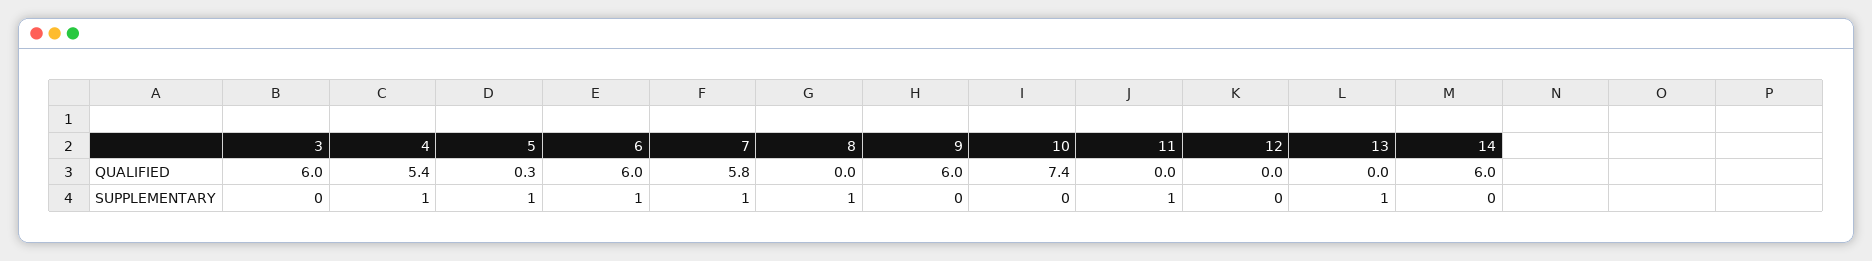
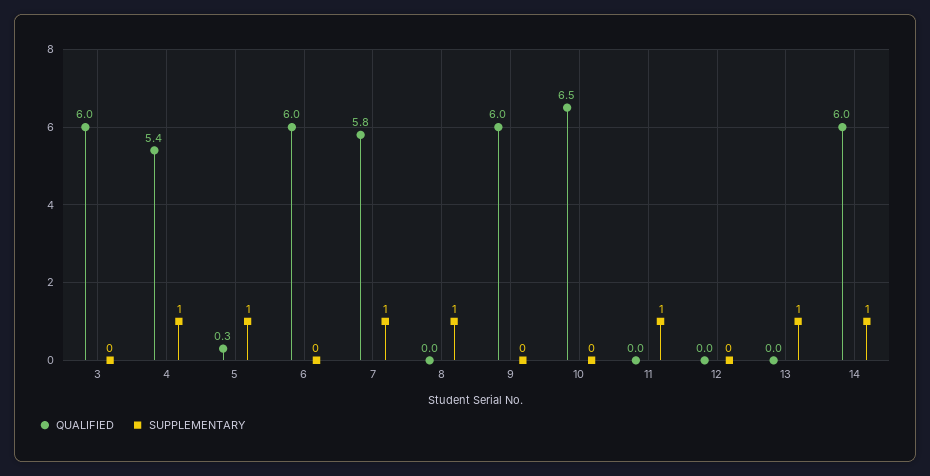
QUALIFIED, 10: 7.4 -> 6.5
SUPPLEMENTARY, 6: 1 -> 0
SUPPLEMENTARY, 14: 0 -> 1

